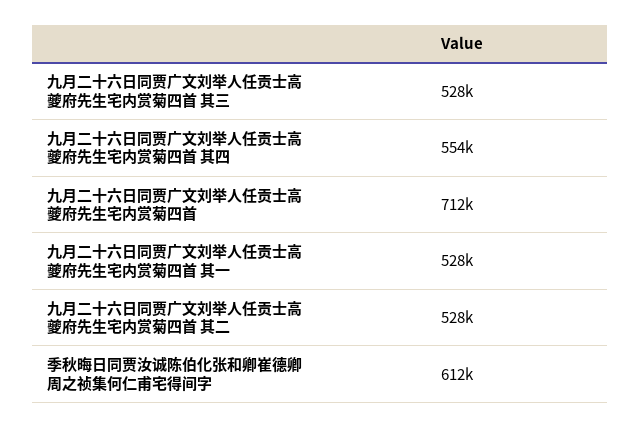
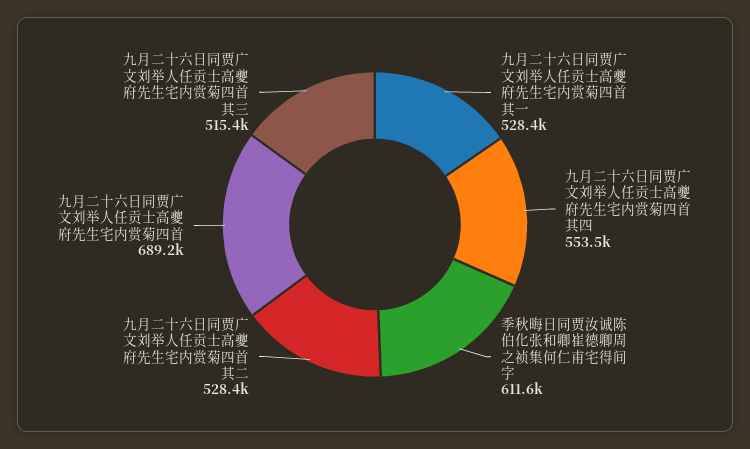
九月二十六日同贾广文刘举人任贡士高夔府先生宅内赏菊四首 其三: 528000 -> 515400
九月二十六日同贾广文刘举人任贡士高夔府先生宅内赏菊四首: 712000 -> 689200

